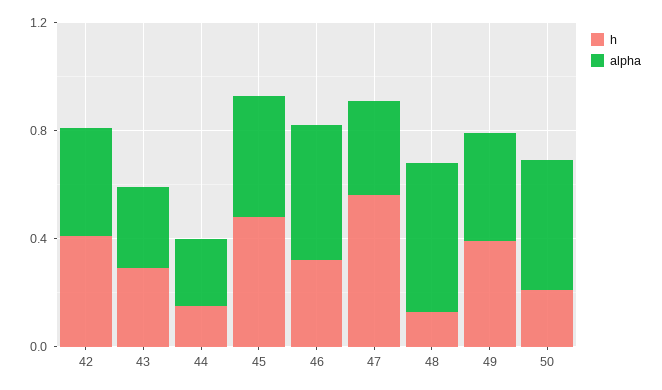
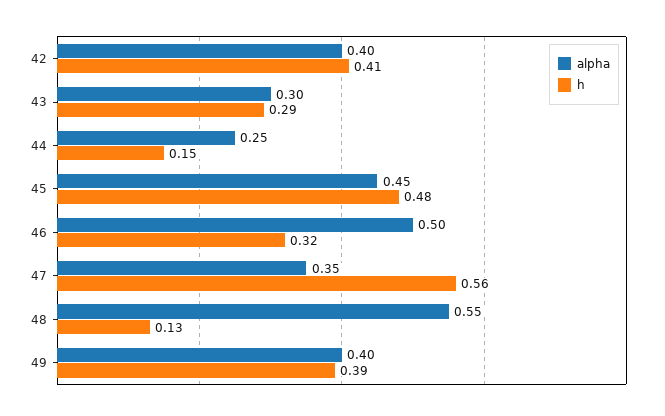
h, 50: 0.2 -> none
alpha, 50: 0.5 -> none

